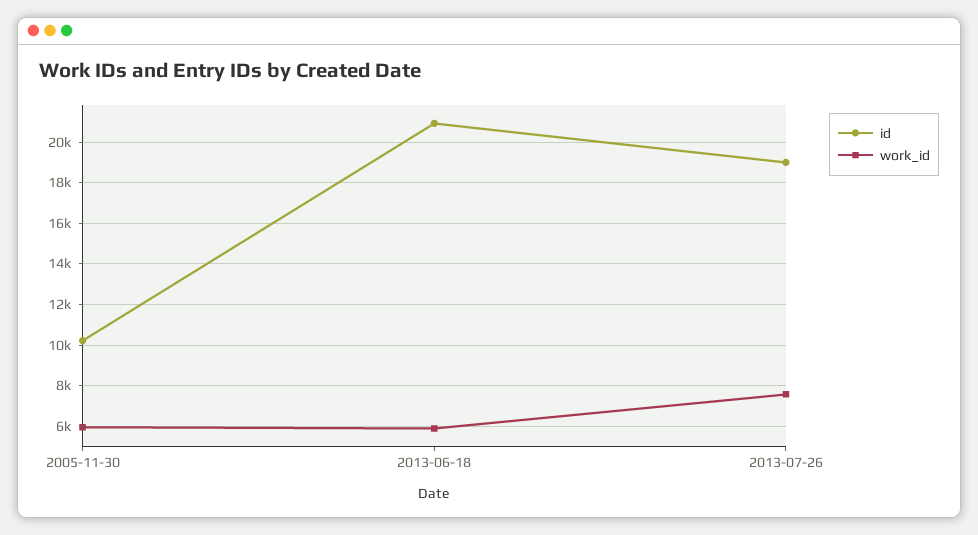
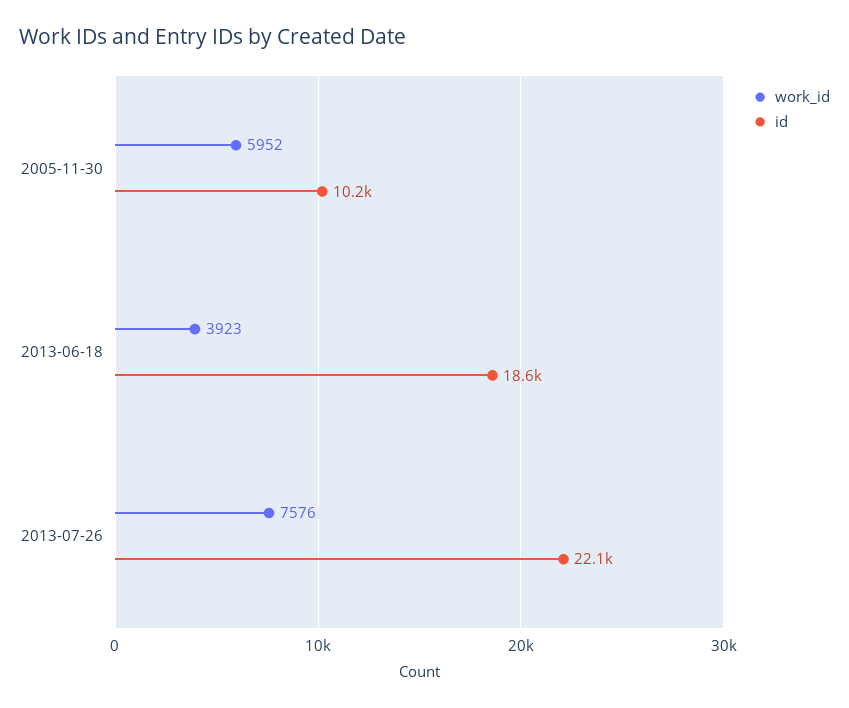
id, 2013-06-18: 21000 -> 18600
work_id, 2013-06-18: 6000 -> 3923
id, 2013-07-26: 19000 -> 22100

